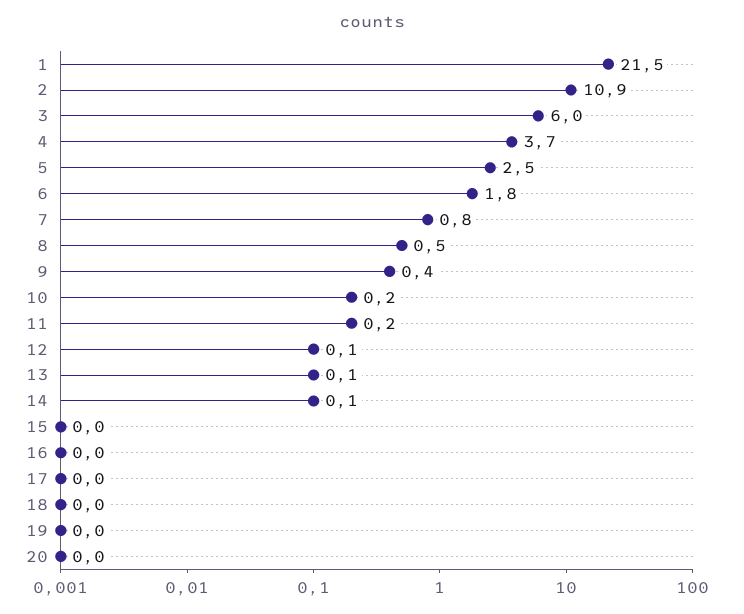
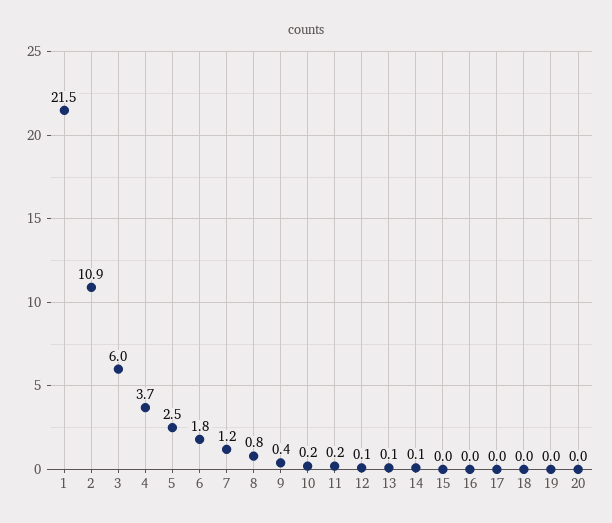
7: 0.8 -> 1.2
8: 0.5 -> 0.8

